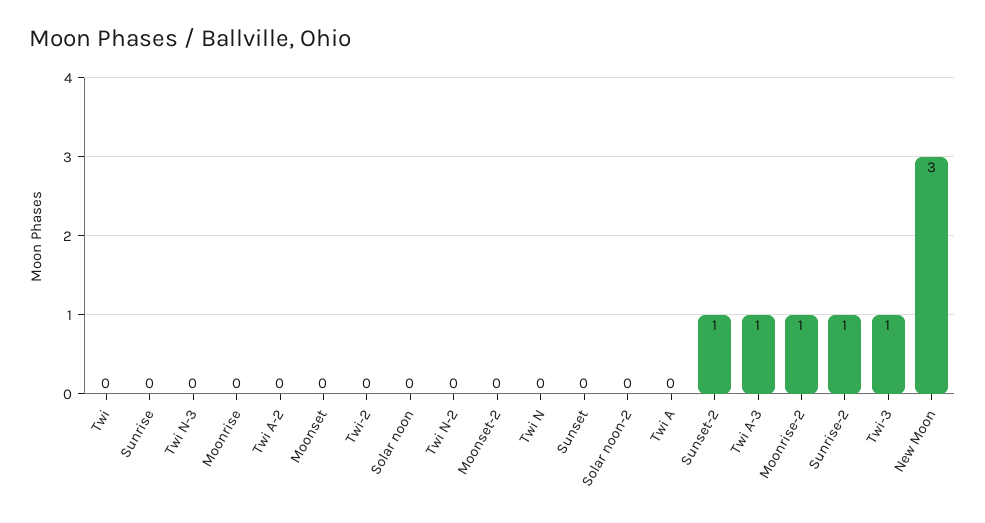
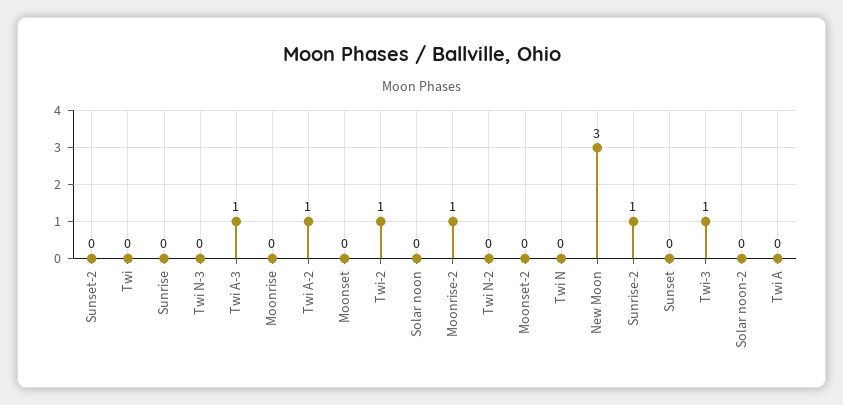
Twi A-2: 0 -> 1
Twi-2: 0 -> 1
Sunset-2: 1 -> 0

